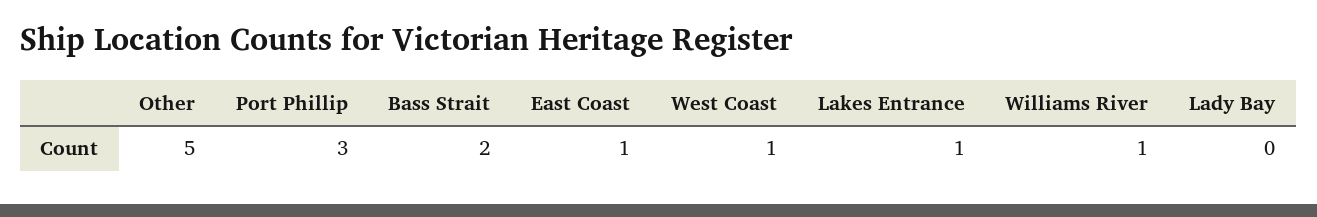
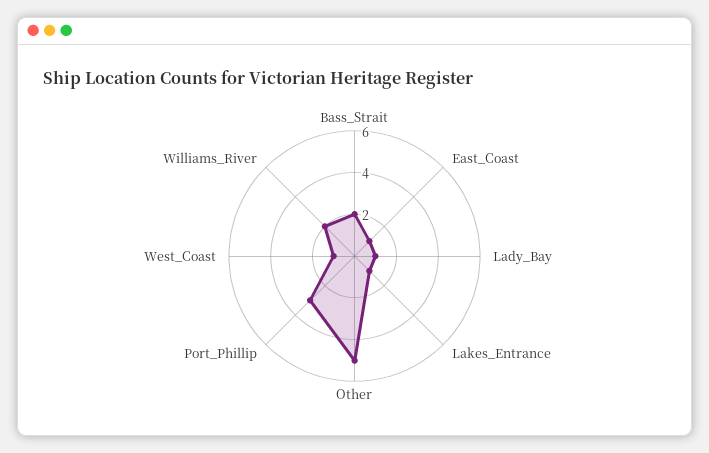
Williams River: 1 -> 2
Lady Bay: 0 -> 1

